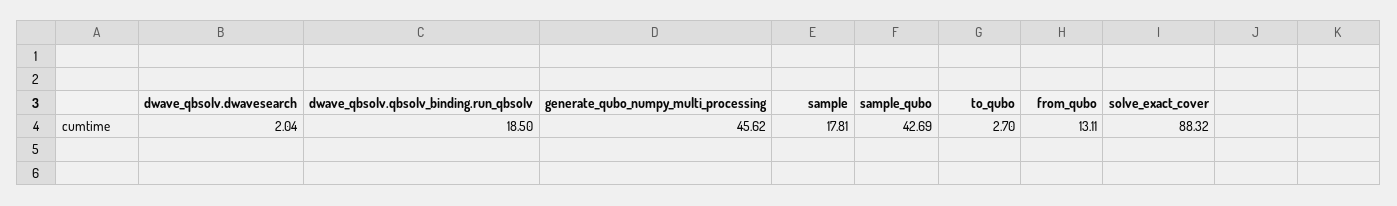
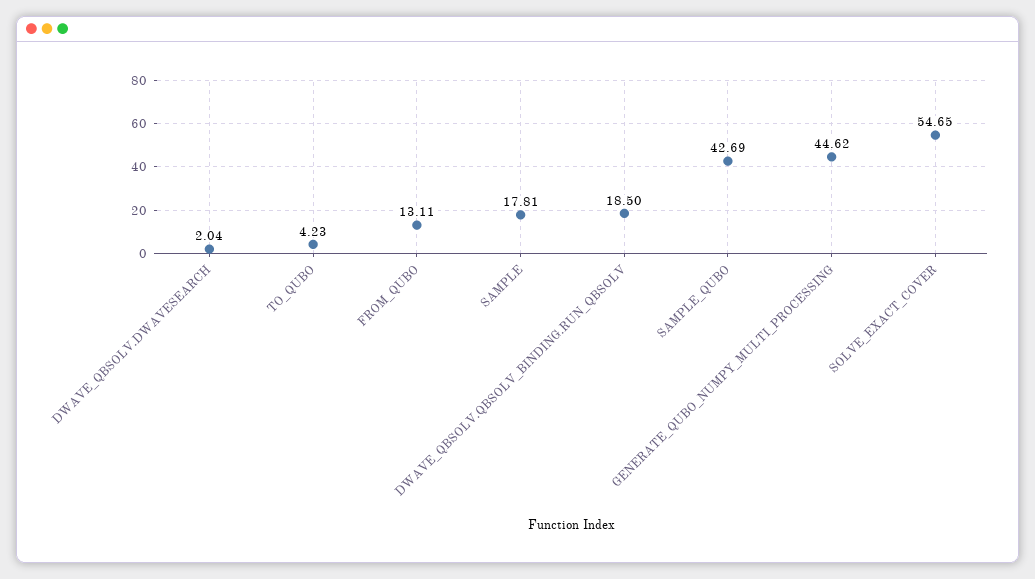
generate_qubo_numpy_multi_processing: 45.62 -> 44.62
to_qubo: 2.7 -> 4.23
solve_exact_cover: 88.32 -> 54.65

